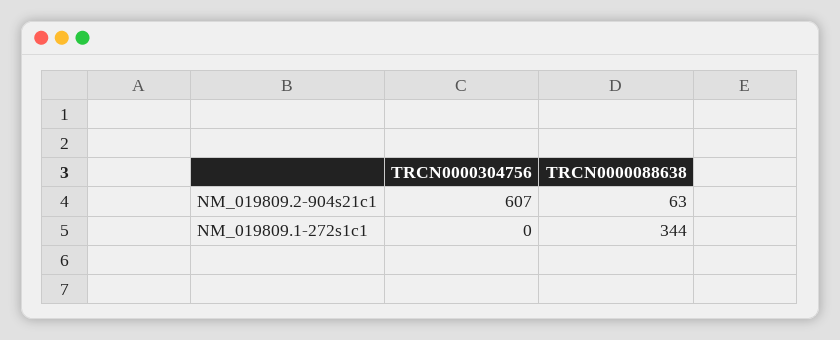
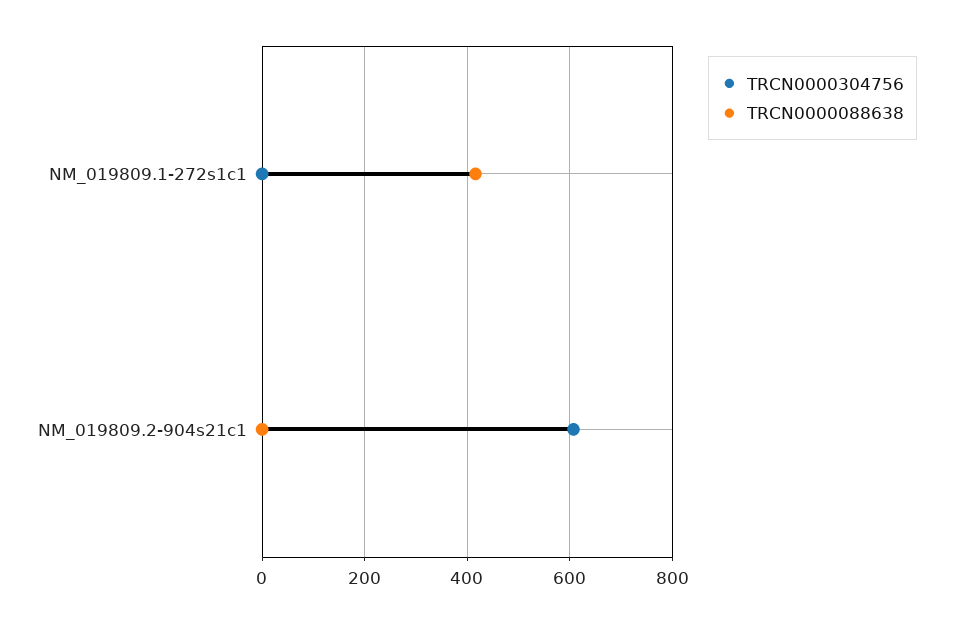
TRCN0000088638, NM_019809.2-904s21c1: 63 -> 0
TRCN0000088638, NM_019809.1-272s1c1: 344 -> 420

